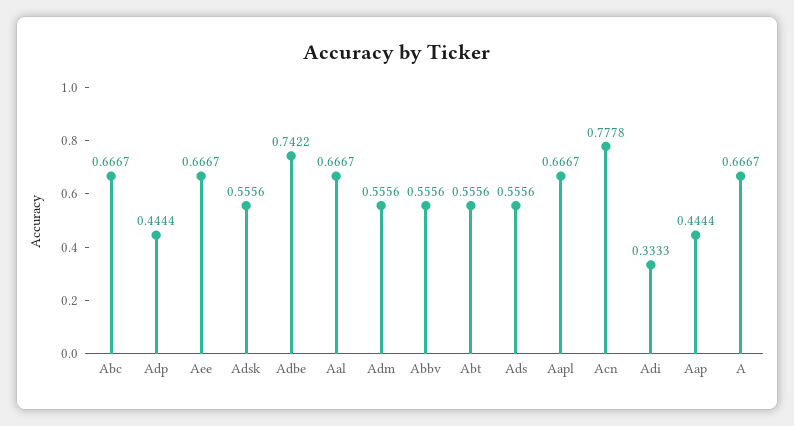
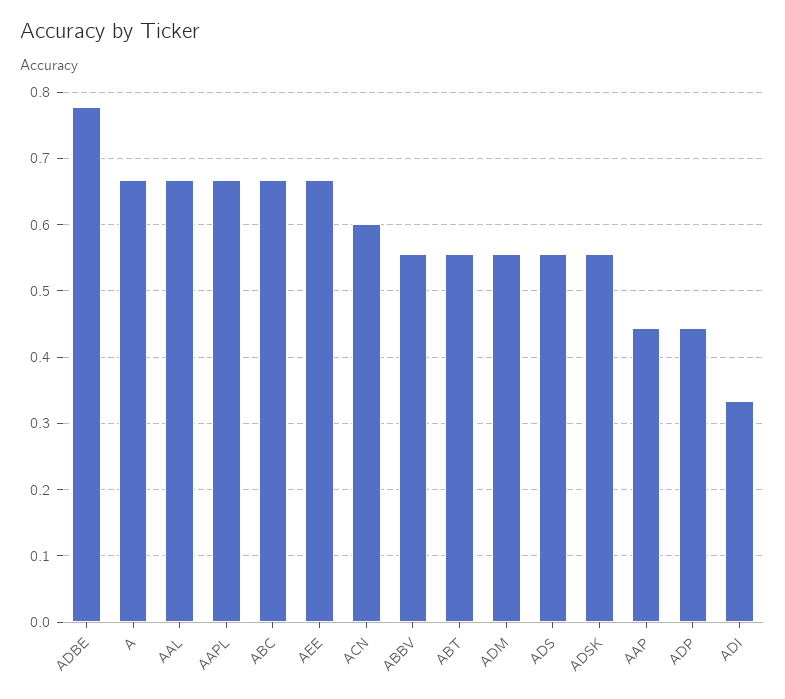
Adbe: 0.7422 -> 0.78
Acn: 0.7778 -> 0.6

